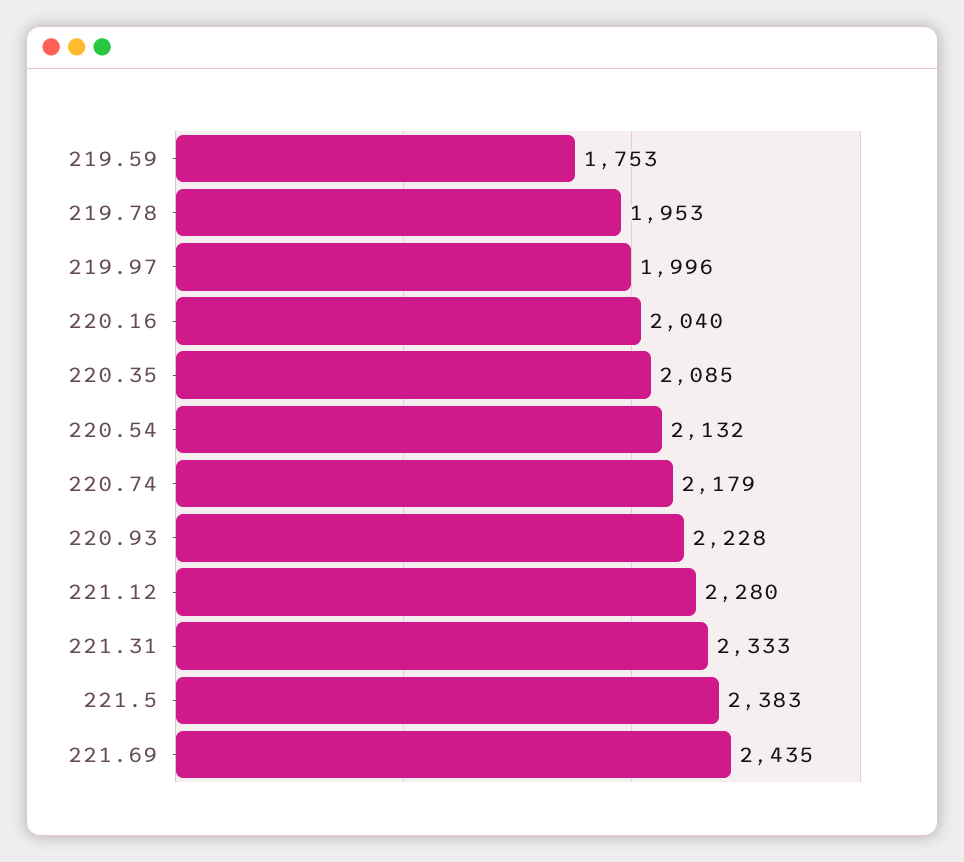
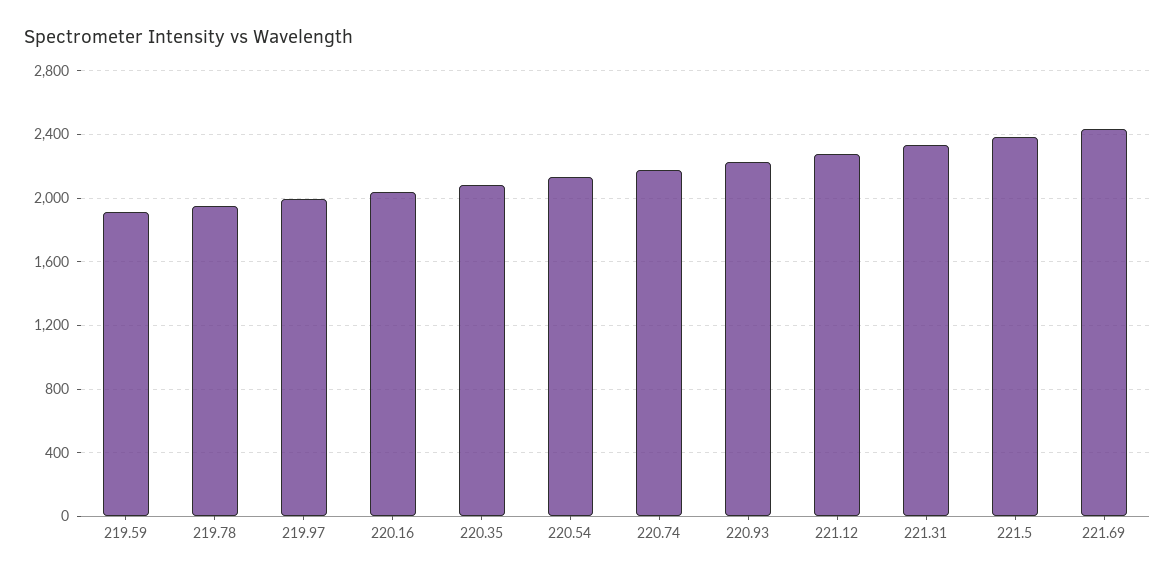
219.59: 1753 -> 1900

